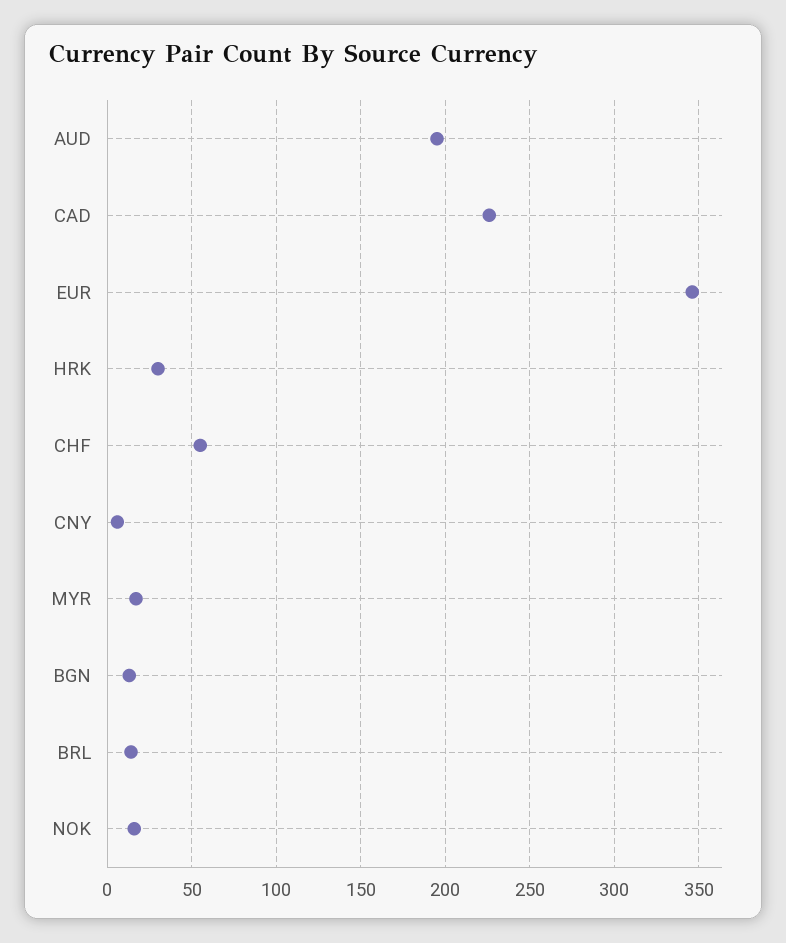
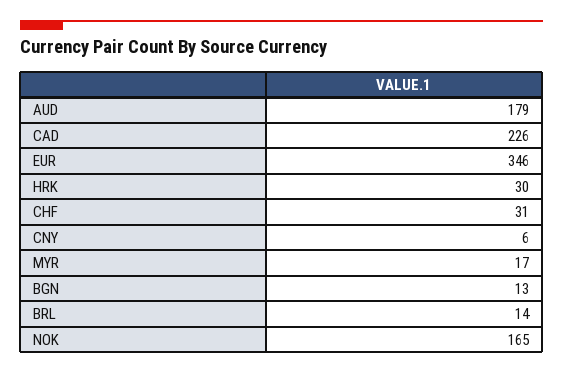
AUD: 195 -> 179
CHF: 55 -> 31
NOK: 15 -> 165

